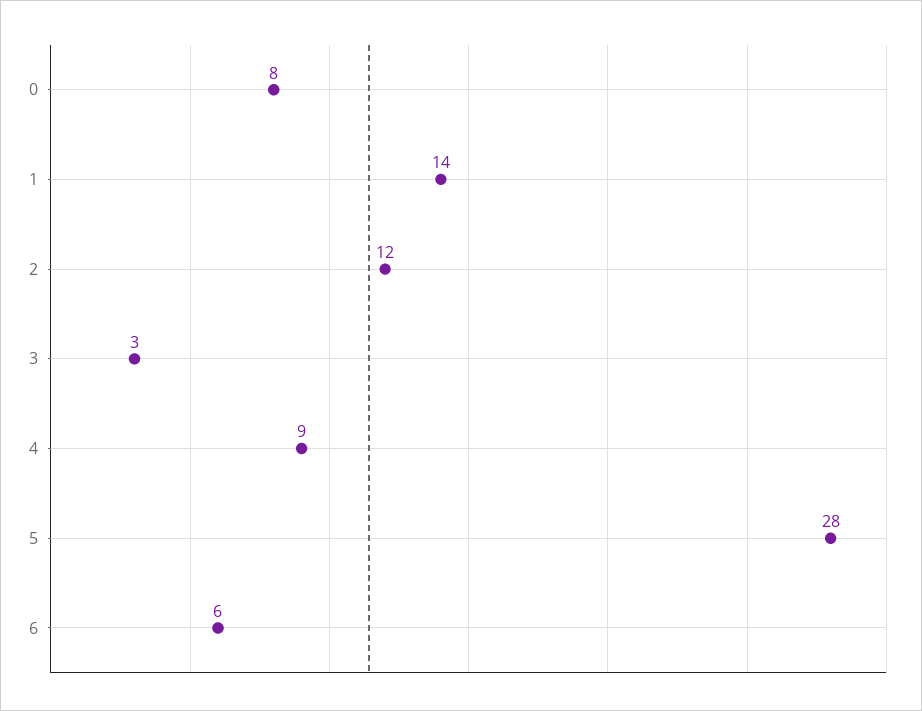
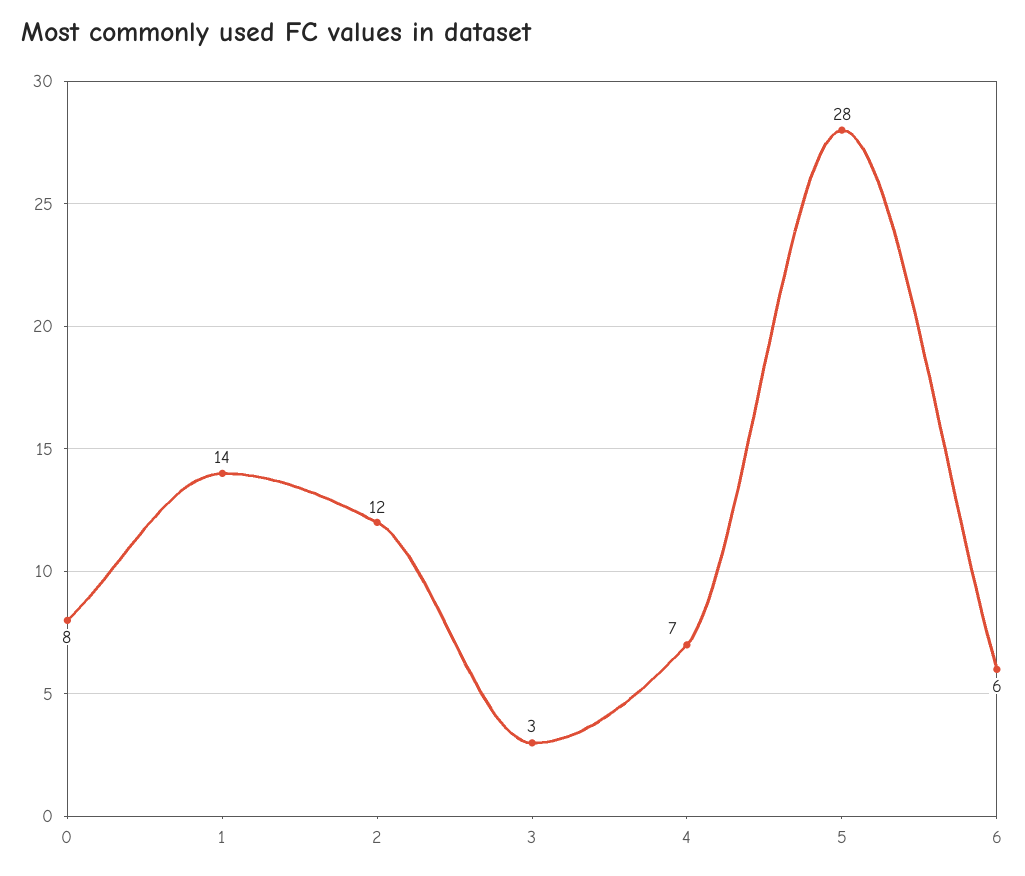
4: 9 -> 7

